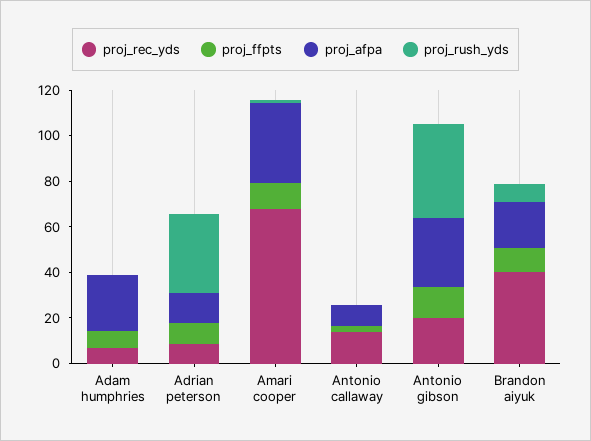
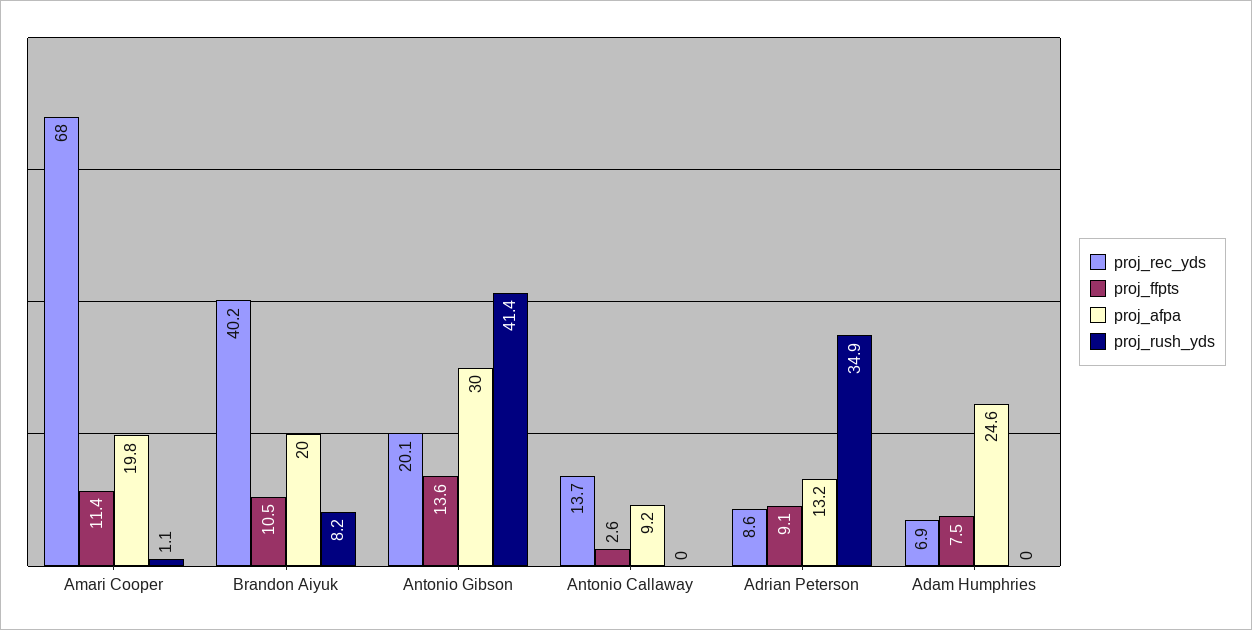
proj_afpa, Amari cooper: 35 -> 19.8

